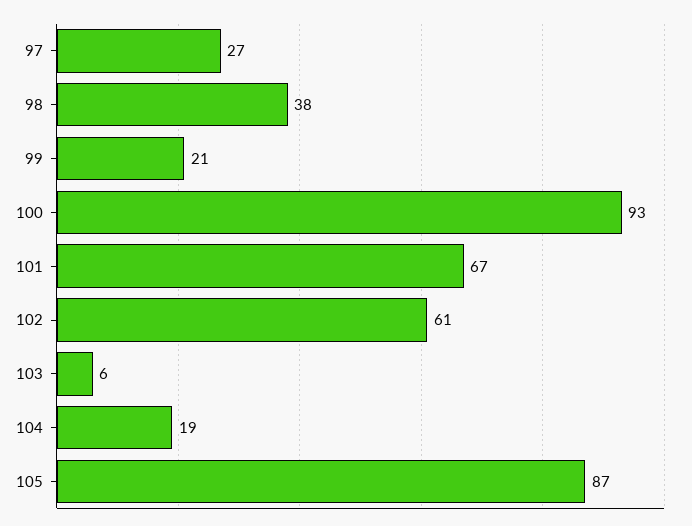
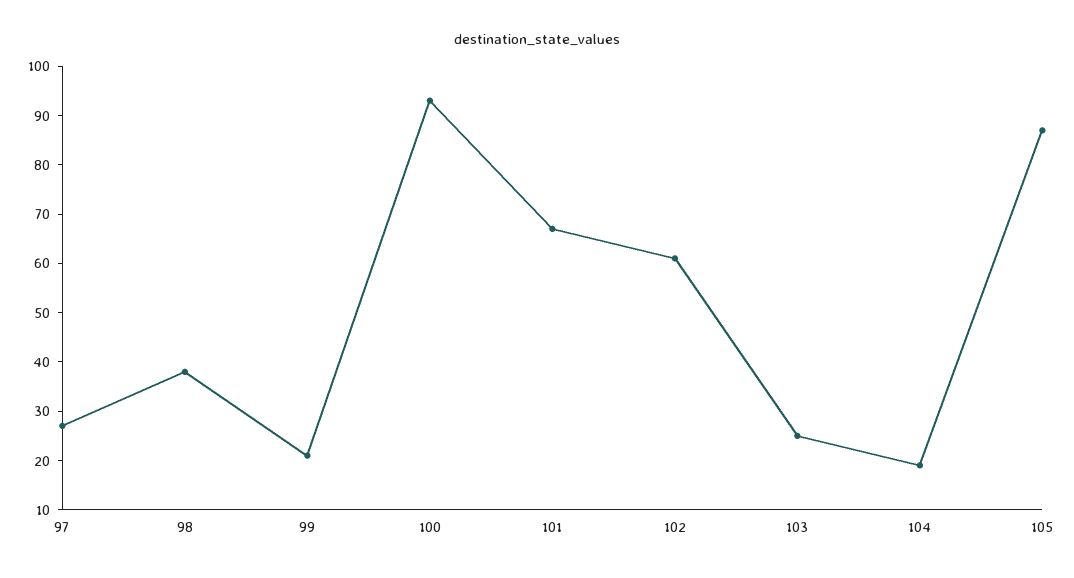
103: 6 -> 25

